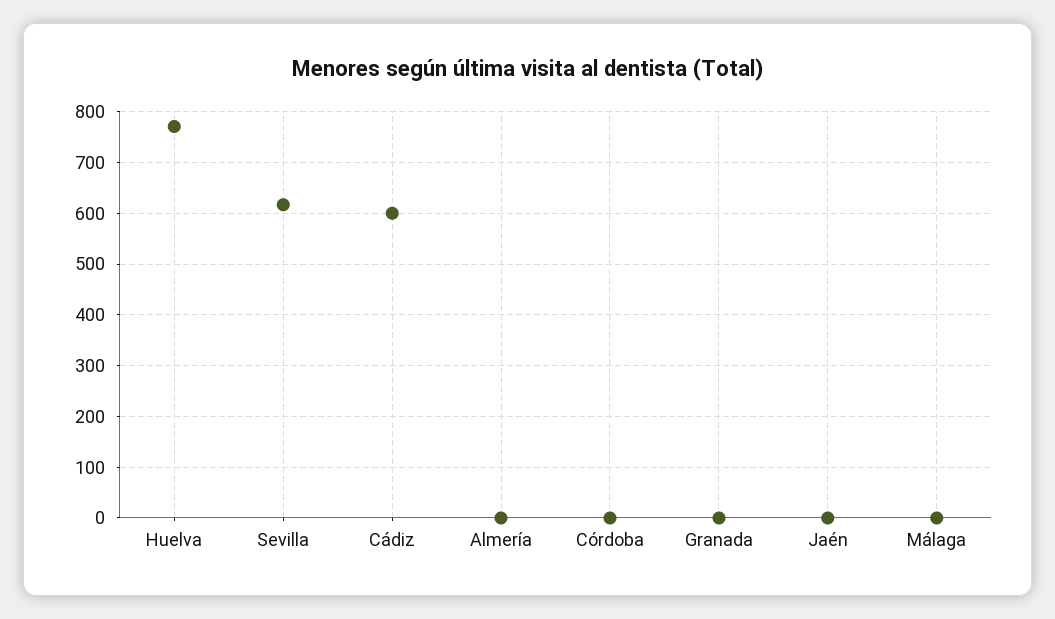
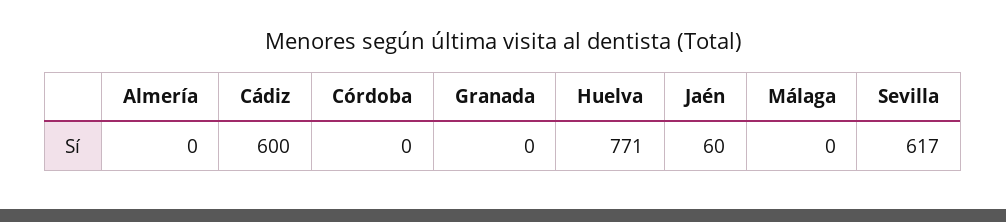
Jaén: 0 -> 60

